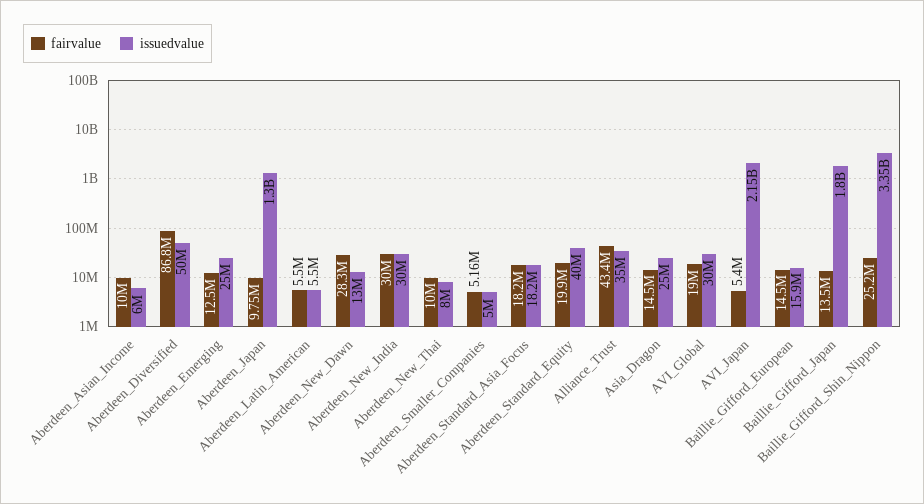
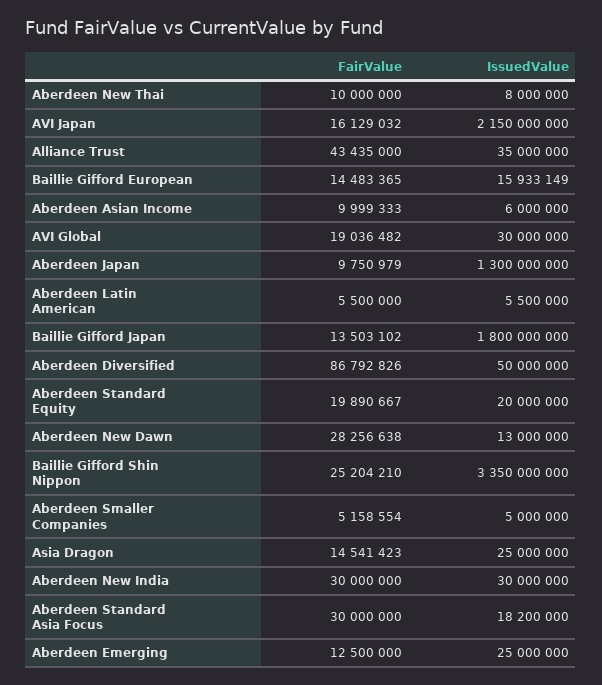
fairvalue, Aberdeen_Standard_Asia_Focus: 18200000 -> 30000000
issuedvalue, Aberdeen_Standard_Equity: 40000000 -> 20000000
fairvalue, AVI_Japan: 5400000 -> 16129032

